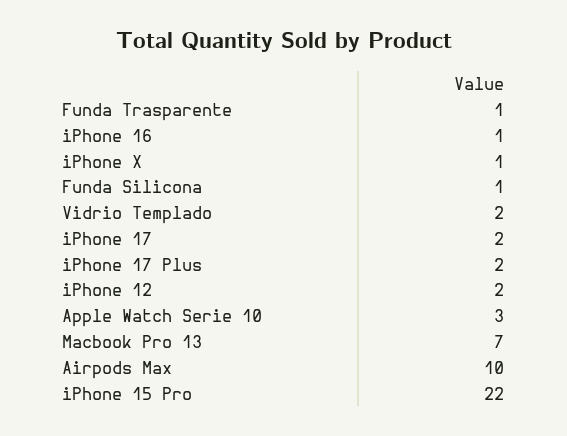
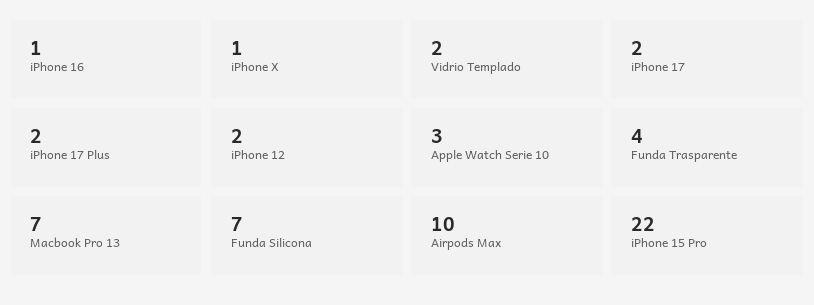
Funda Trasparente: 1 -> 4
Funda Silicona: 1 -> 7

